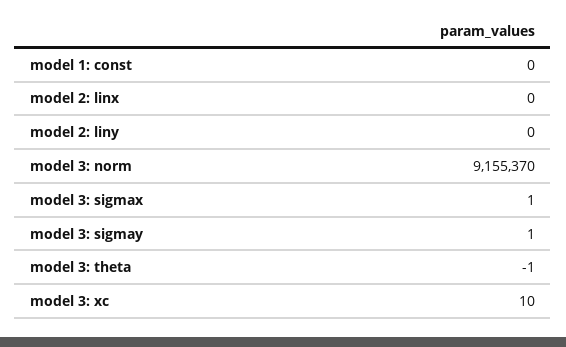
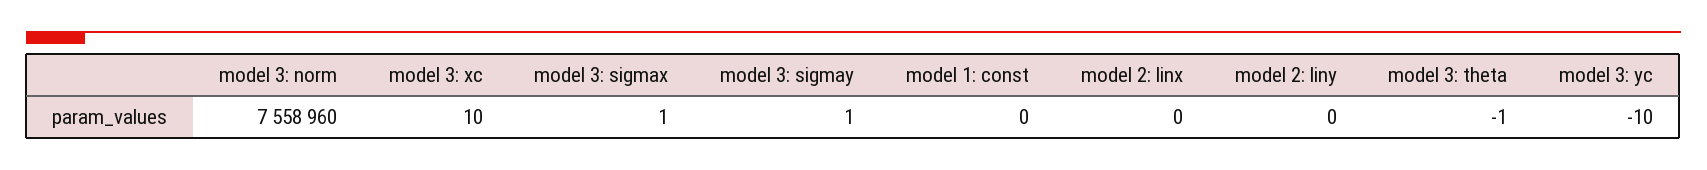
model 3: norm: 9155370 -> 7558960
model 3: yc: none -> -10

